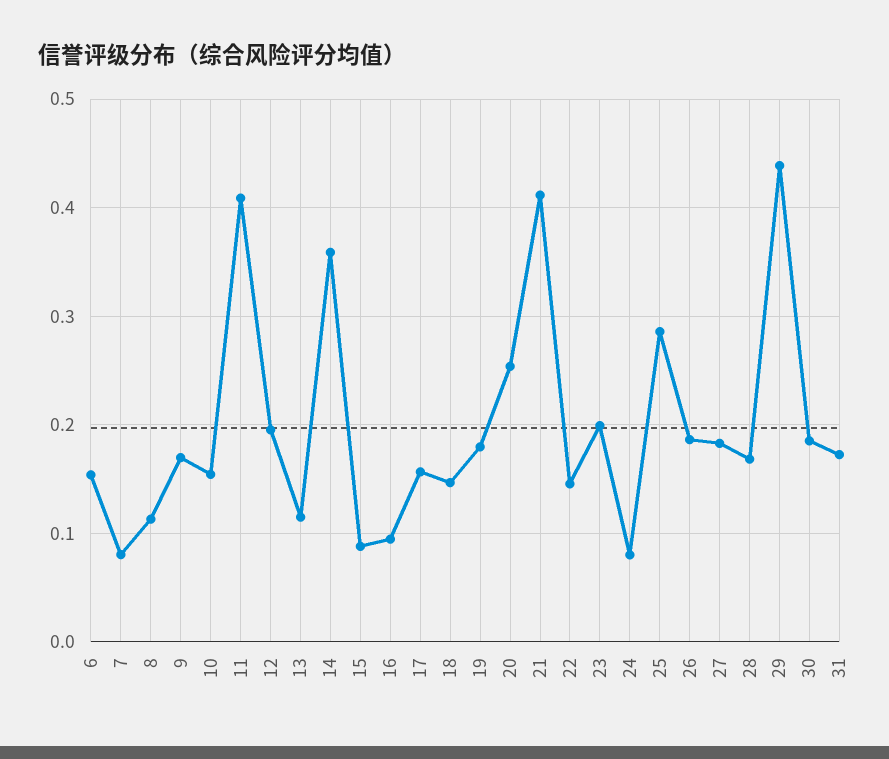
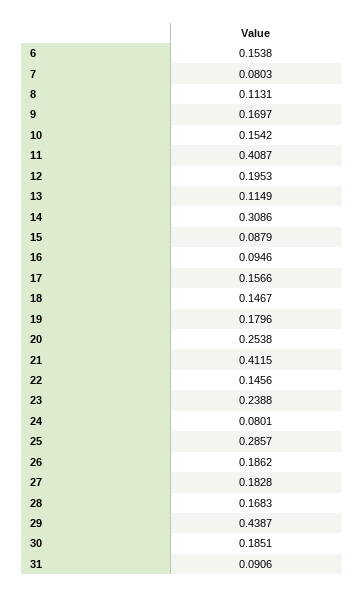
14: 0.36 -> 0.3086
23: 0.2 -> 0.2388
31: 0.17 -> 0.0906

